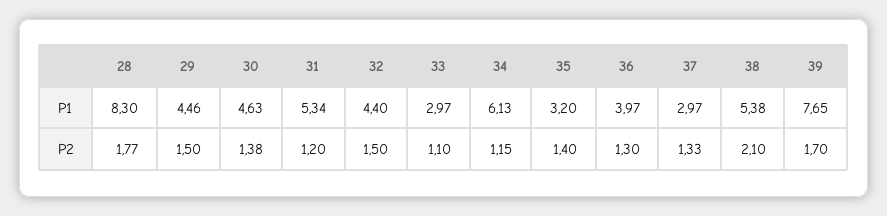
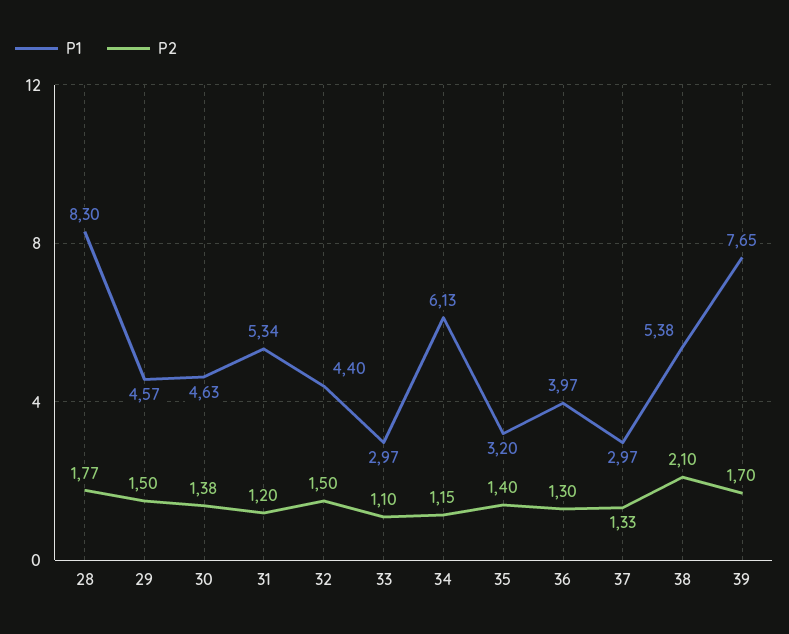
P1, 29: 4.46 -> 4.57

